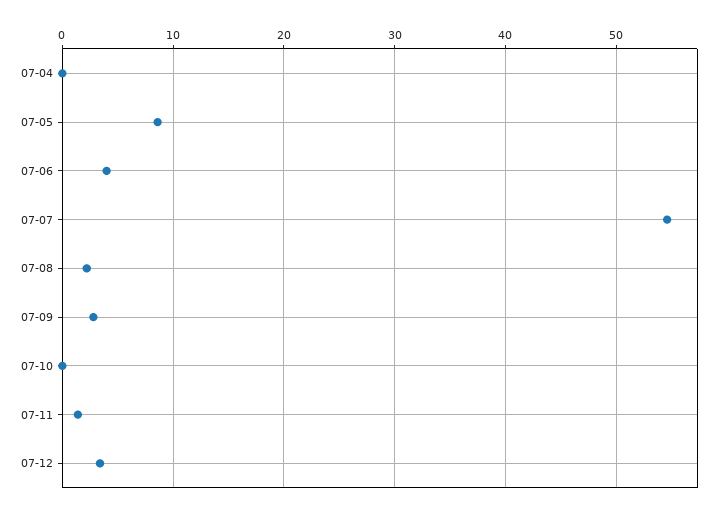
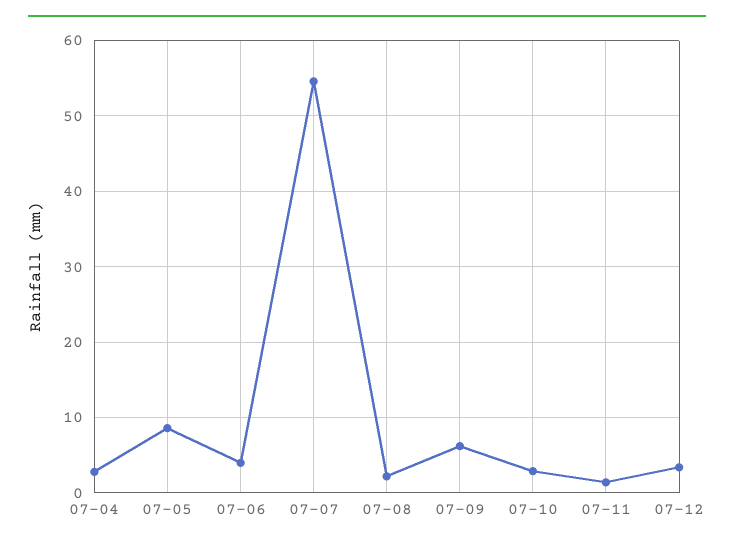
07-04: 0 -> 3
07-09: 3 -> 6
07-10: 0 -> 3

